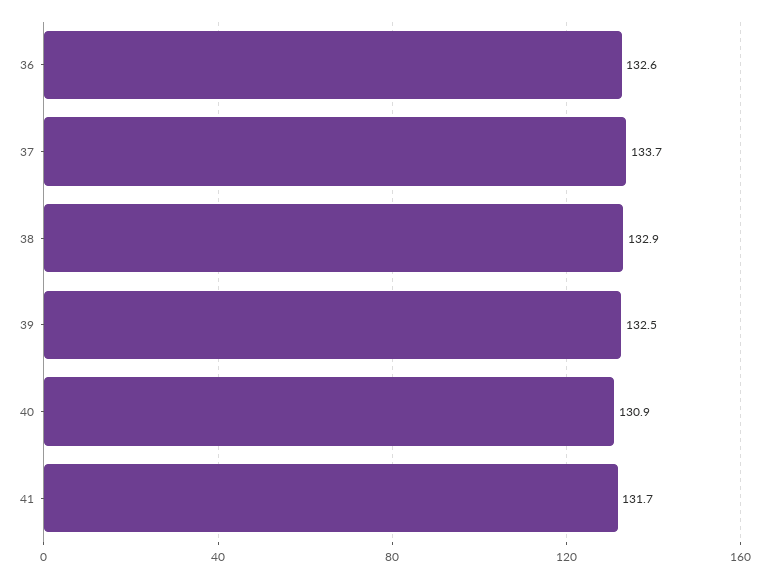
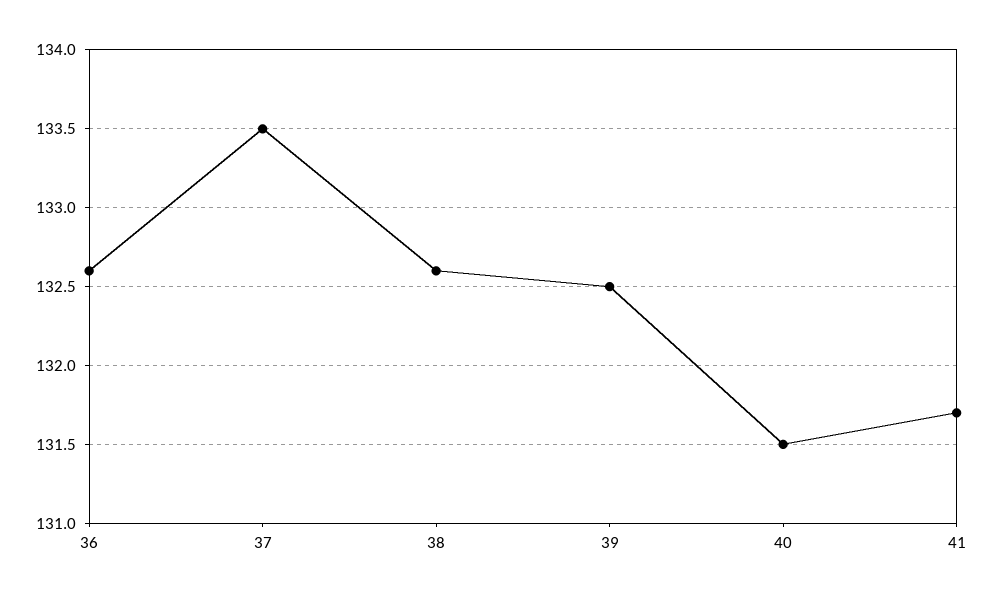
37: 133.7 -> 133.5
38: 132.9 -> 132.6
40: 130.9 -> 131.5

